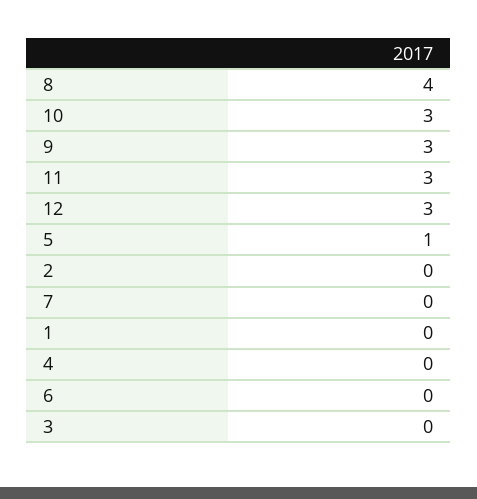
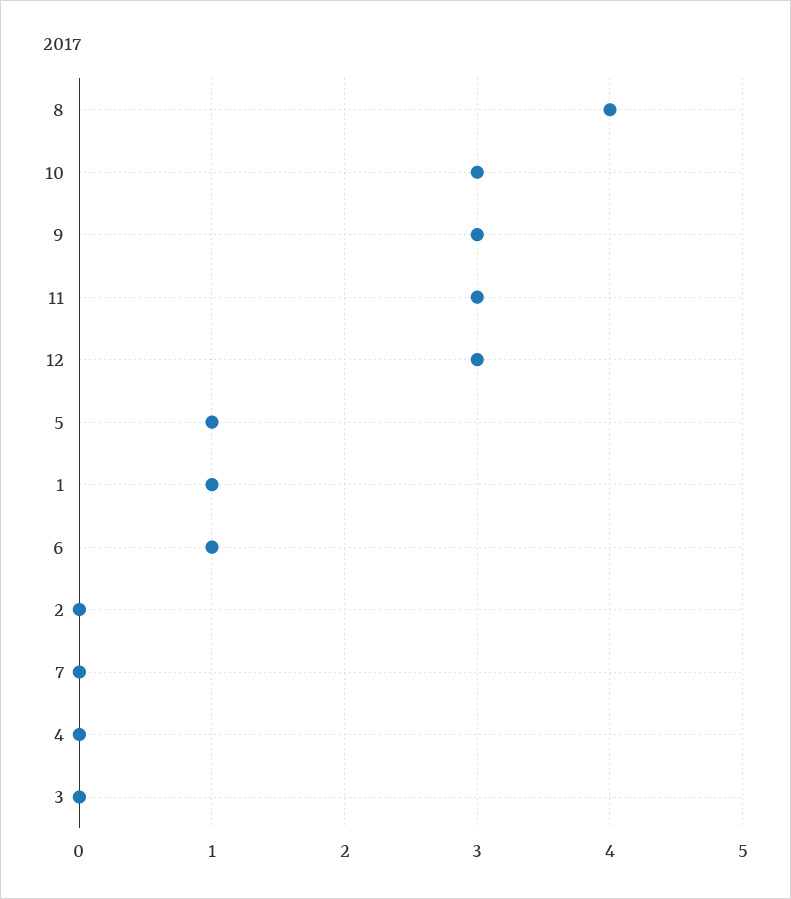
1: 0 -> 1
6: 0 -> 1

